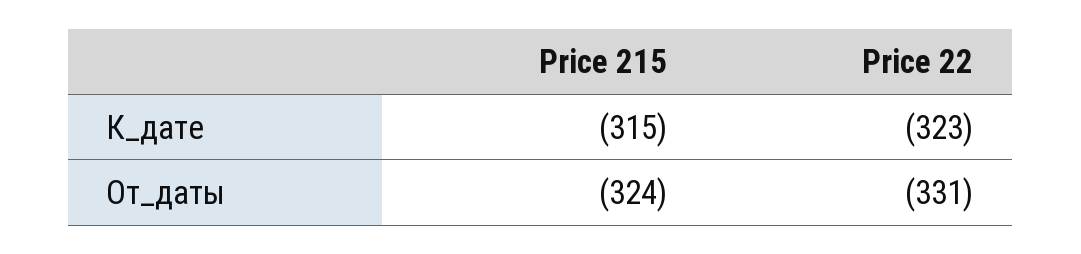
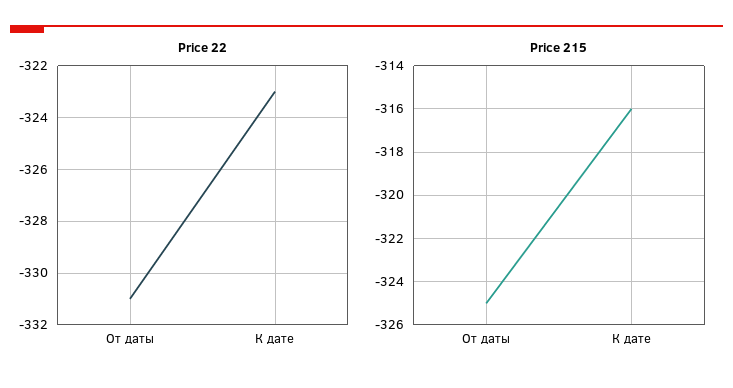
Price 215, К_дате: -315 -> -316
Price 215, От_даты: -324 -> -325

